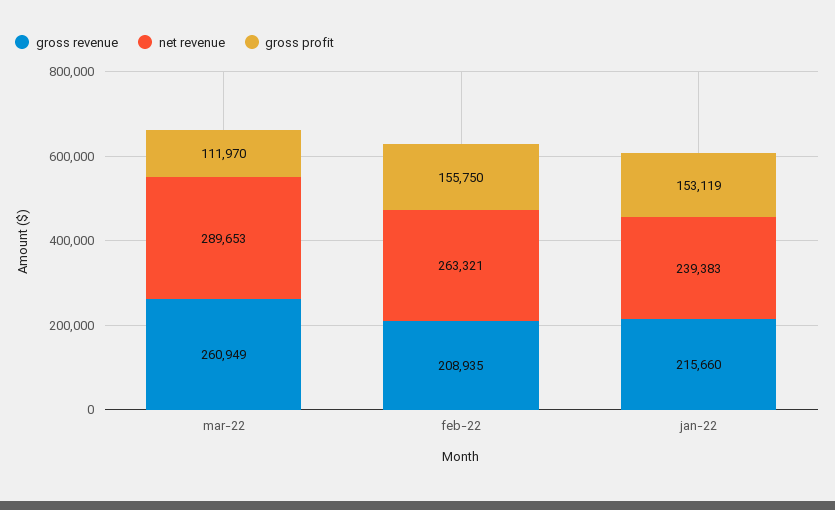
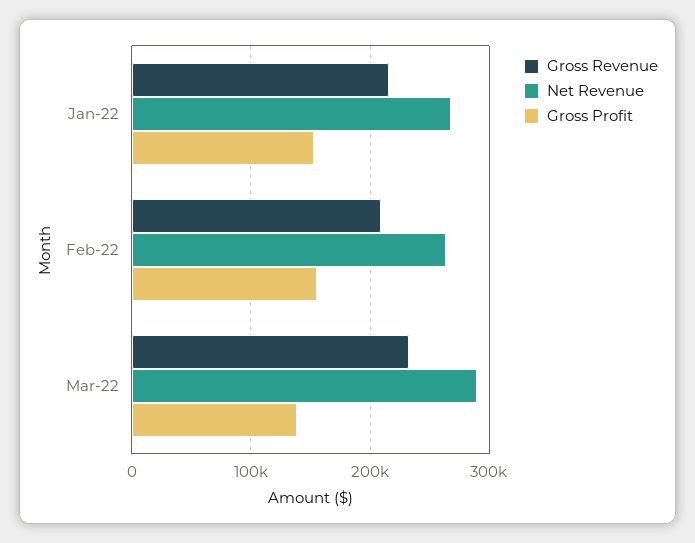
gross revenue, mar-22: 260949 -> 230000
gross profit, mar-22: 111970 -> 140000
net revenue, jan-22: 239383 -> 270000

